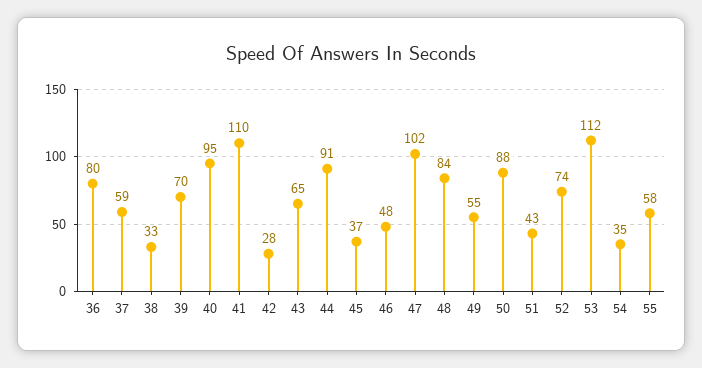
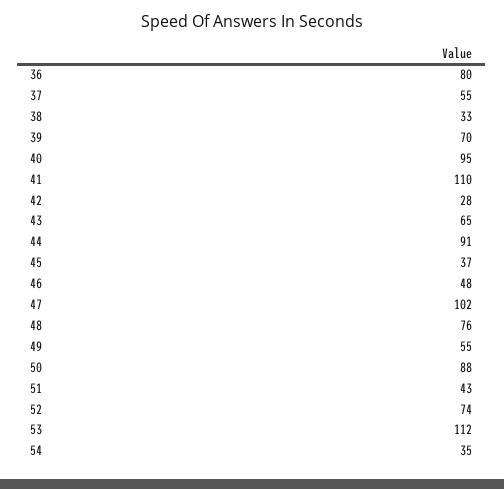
37: 59 -> 55
48: 84 -> 76
55: 58 -> none

